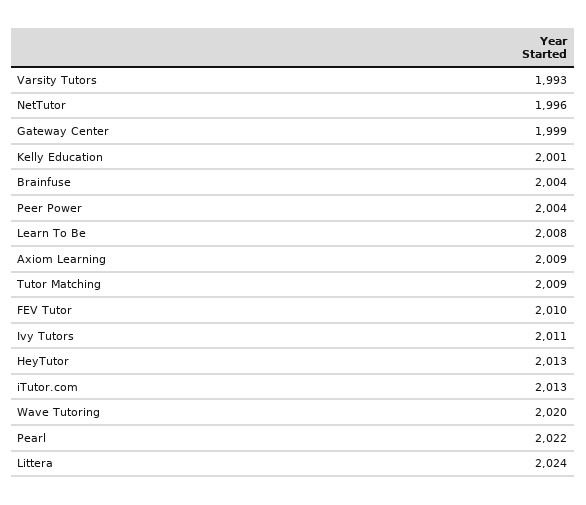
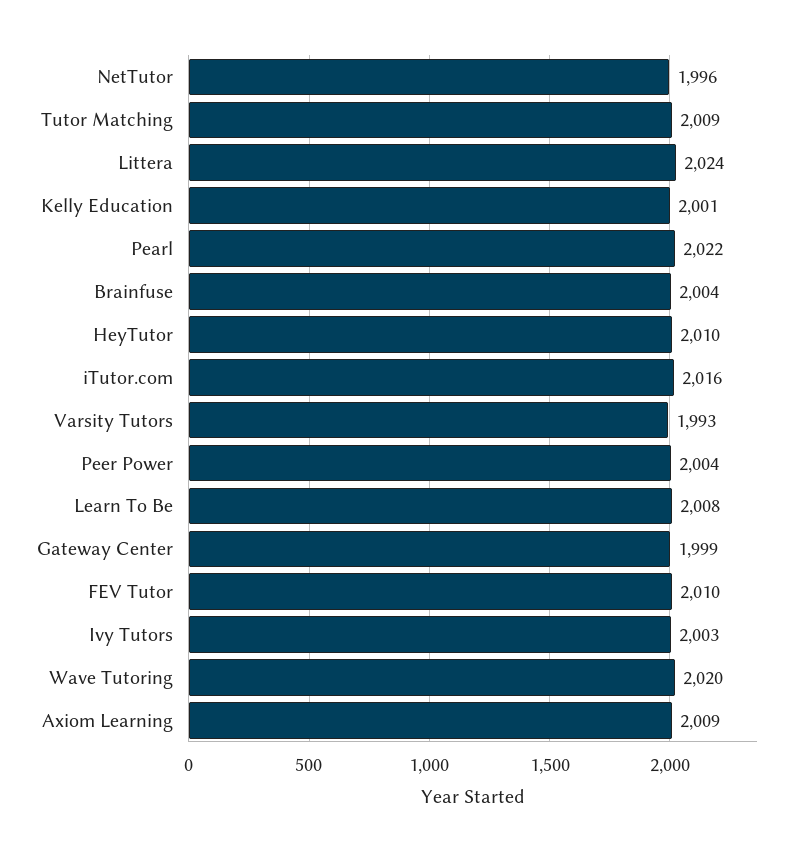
Ivy Tutors: 2011 -> 2003
HeyTutor: 2013 -> 2010
iTutor.com: 2013 -> 2016

